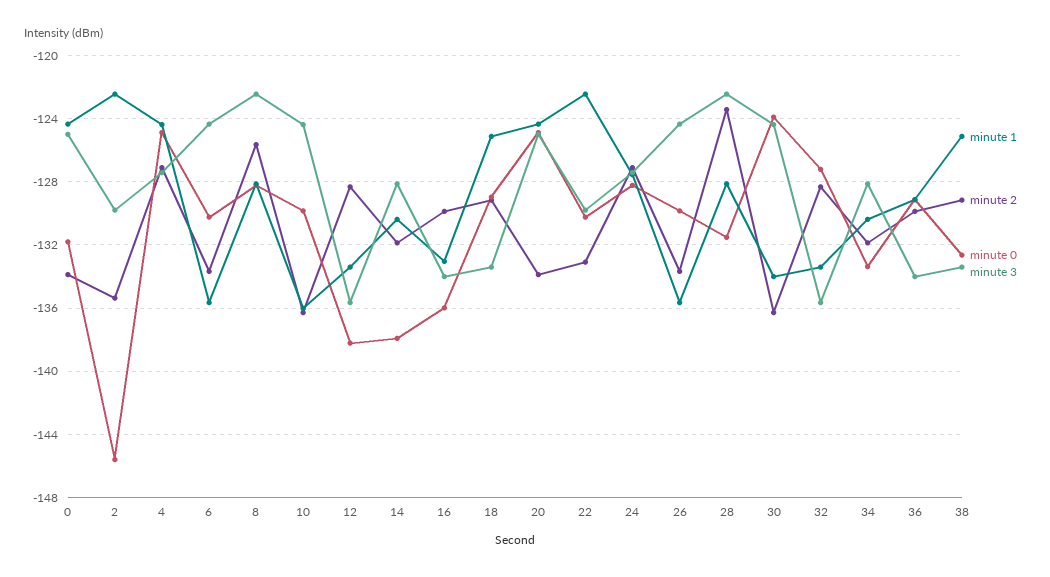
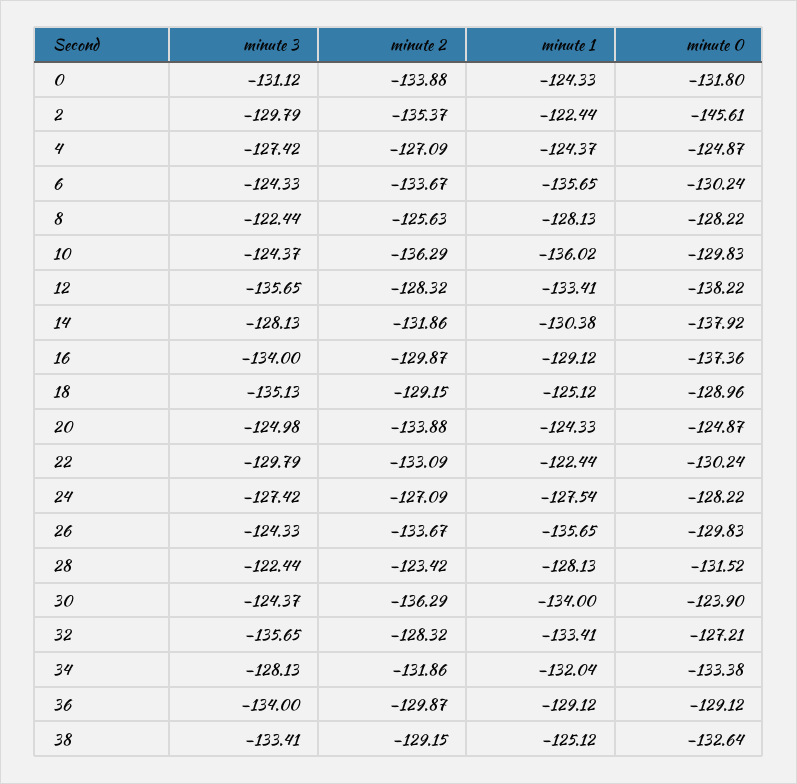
minute 3, 0: -125 -> -131.12
minute 1, 16: -133 -> -129.12
minute 0, 16: -136 -> -137.36
minute 3, 18: -133.5 -> -135.13
minute 1, 34: -130.5 -> -132.04

